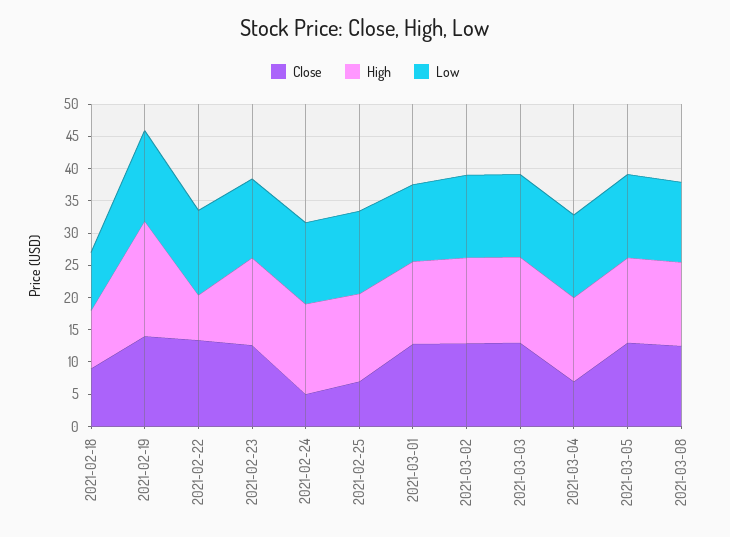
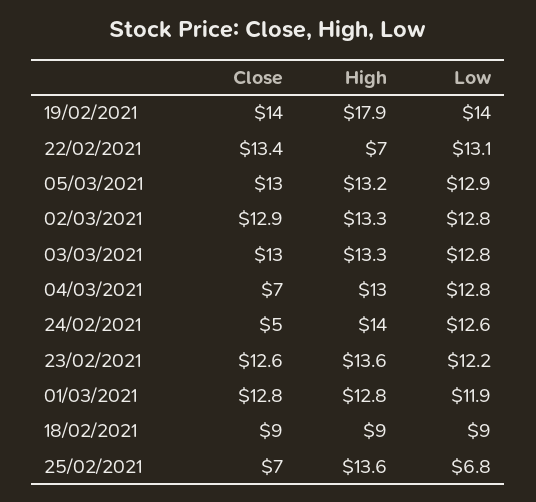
Low, 2021-02-25: 12.5 -> 6.8
Close, 2021-03-08: 12.5 -> none
High, 2021-03-08: 12.5 -> none
Low, 2021-03-08: 12.5 -> none

